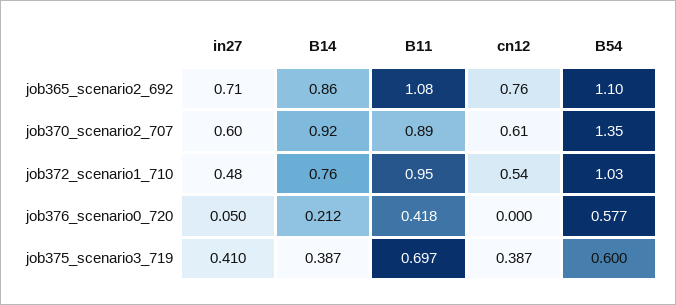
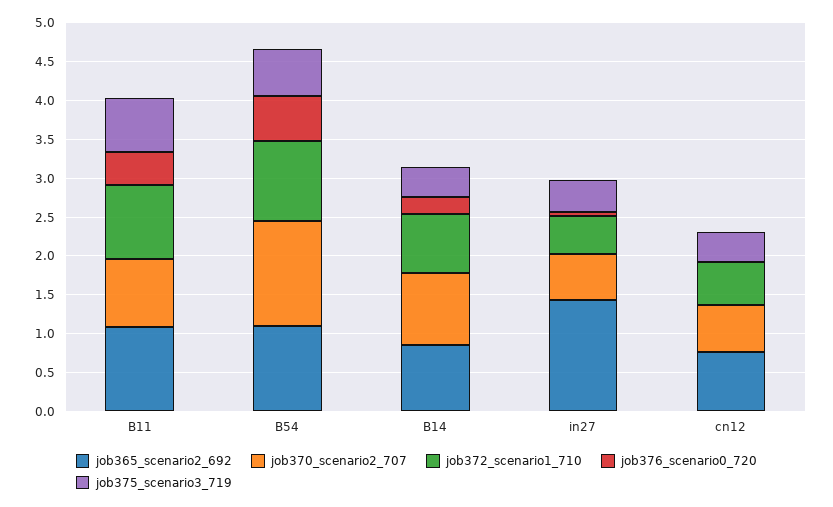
job365_scenario2_692, in27: 0.71 -> 1.5

